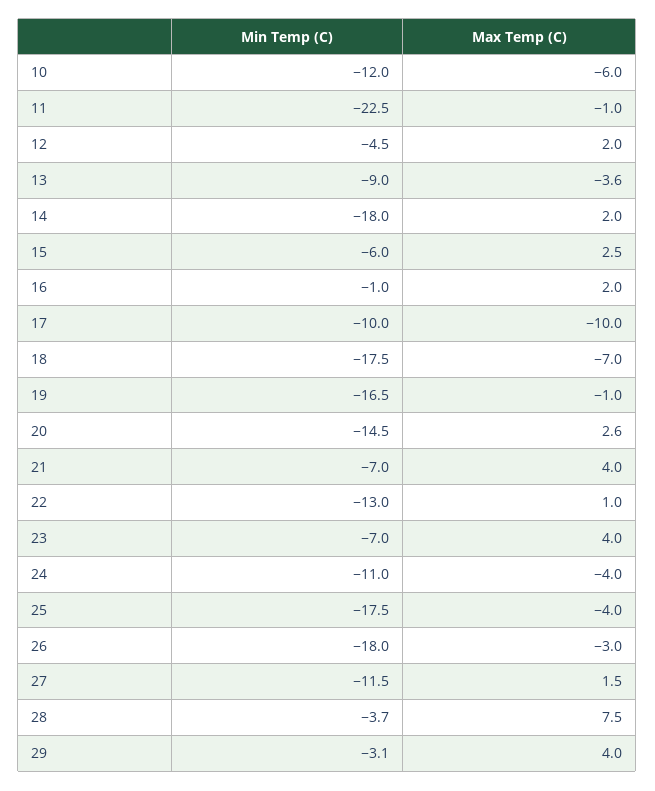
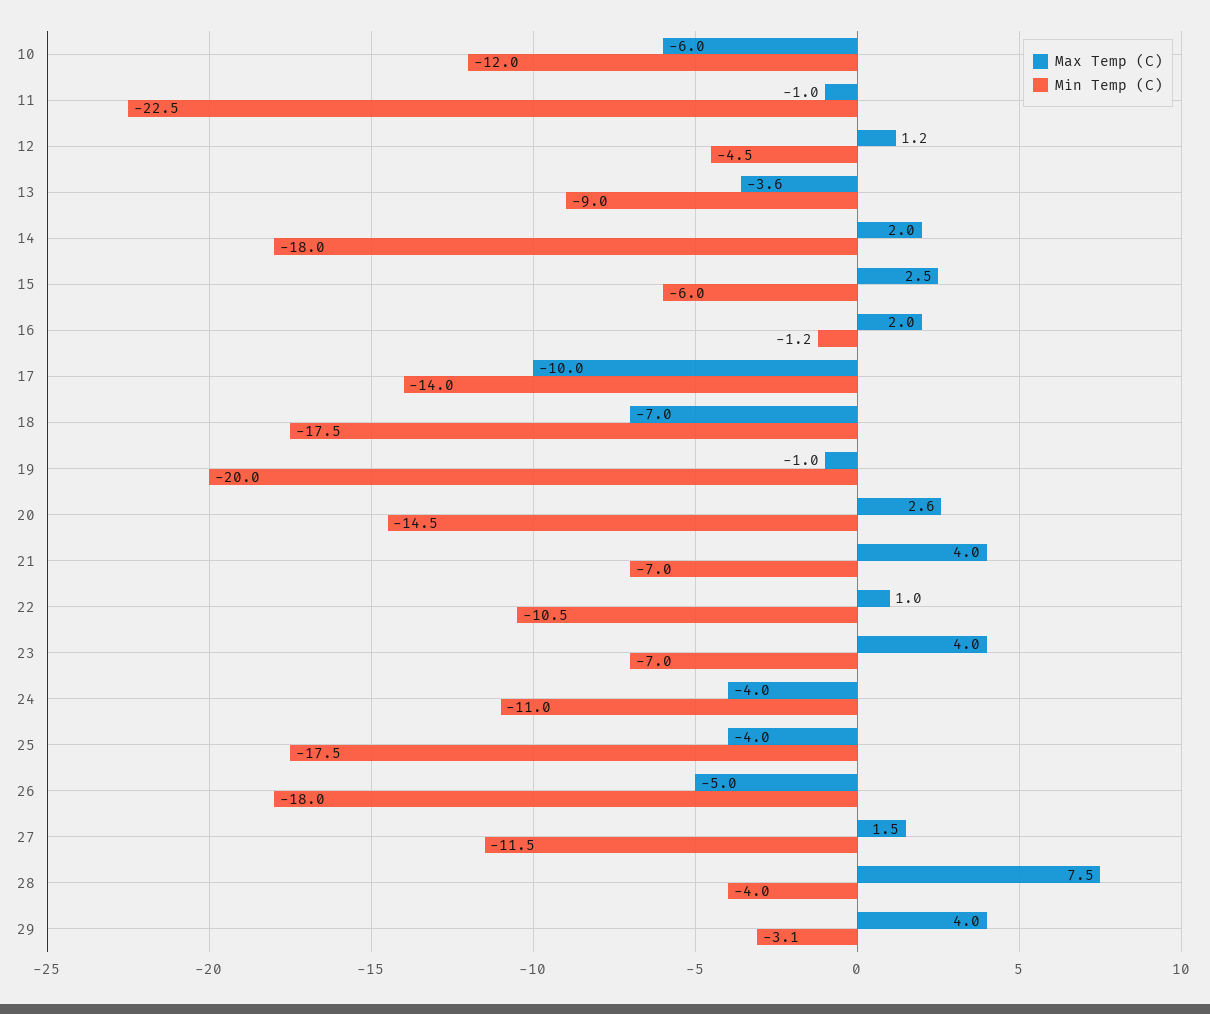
Max Temp (C), 12: 2 -> 1.2
Min Temp (C), 16: -1 -> -1.2
Min Temp (C), 17: -10 -> -14
Min Temp (C), 19: -16.5 -> -20
Min Temp (C), 22: -13 -> -10.5
Max Temp (C), 26: -3 -> -5
Min Temp (C), 28: -3.7 -> -4

